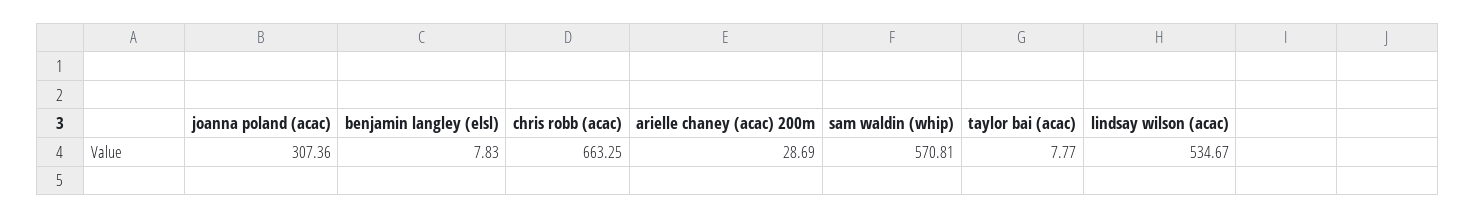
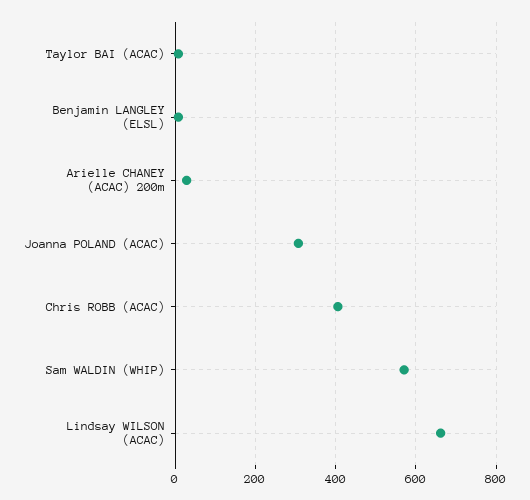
chris robb (acac): 663.25 -> 400
lindsay wilson (acac): 534.67 -> 660

